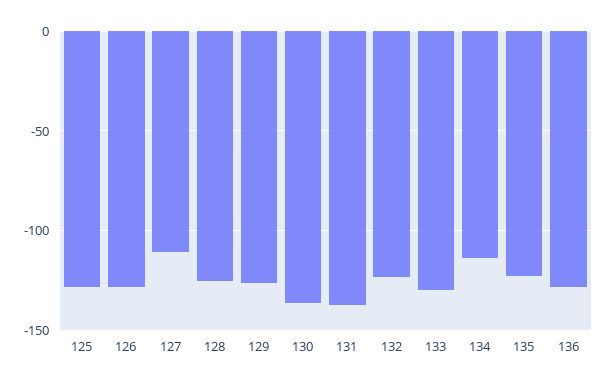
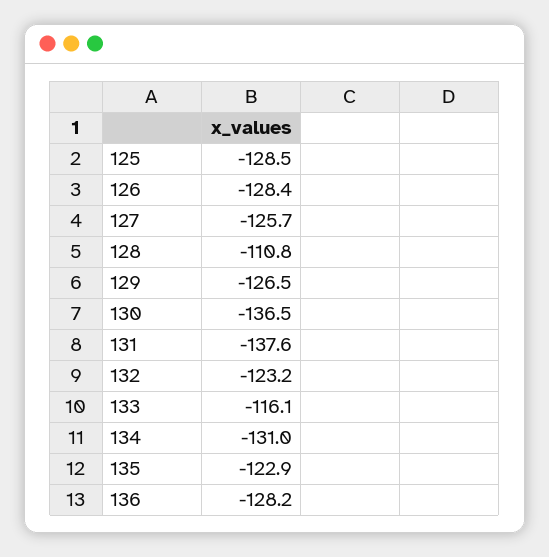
127: -110 -> -125.7
128: -125 -> -110.8
133: -130 -> -116.1
134: -115 -> -131

